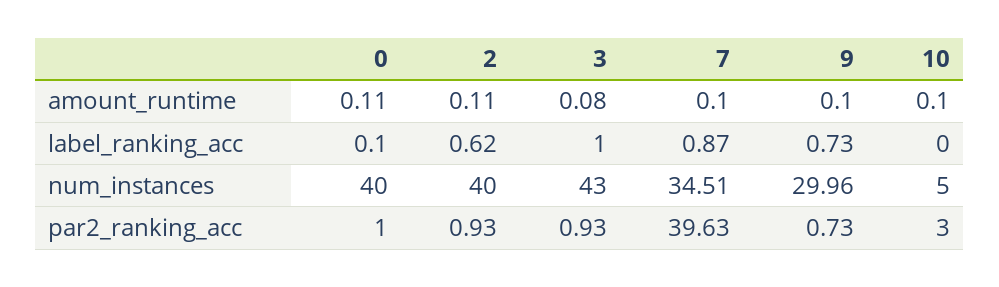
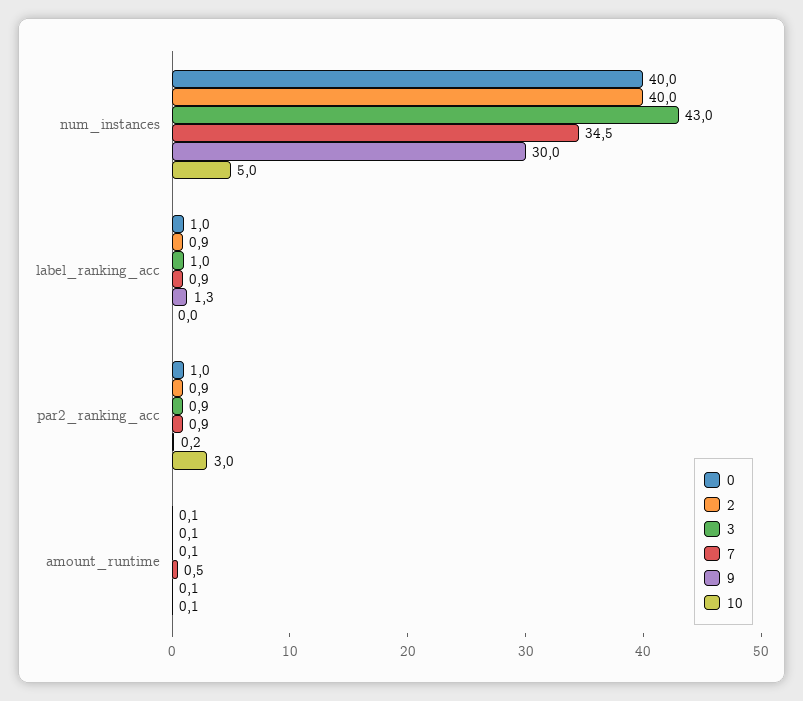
7, amount_runtime: 0.1 -> 0.5
0, label_ranking_acc: 0.1 -> 1
2, label_ranking_acc: 0.62 -> 0.9
9, label_ranking_acc: 0.73 -> 1.3
7, par2_ranking_acc: 39.63 -> 0.9
9, par2_ranking_acc: 0.73 -> 0.2

